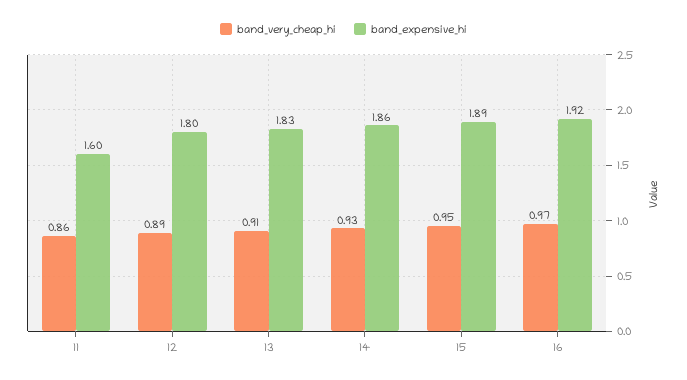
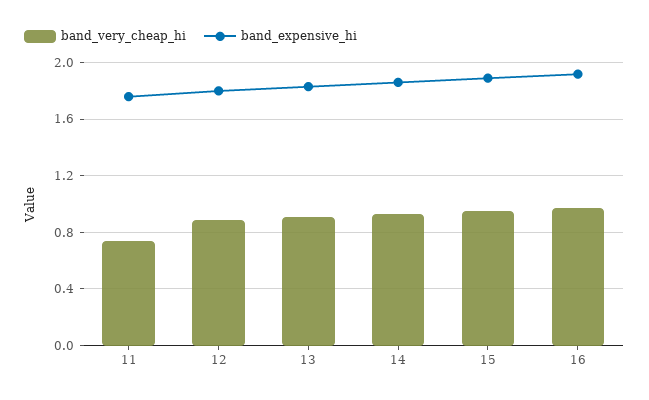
band_very_cheap_hi, 11: 0.86 -> 0.75
band_expensive_hi, 11: 1.6 -> 1.75

